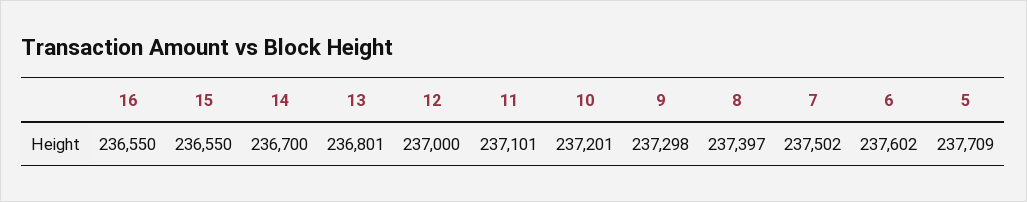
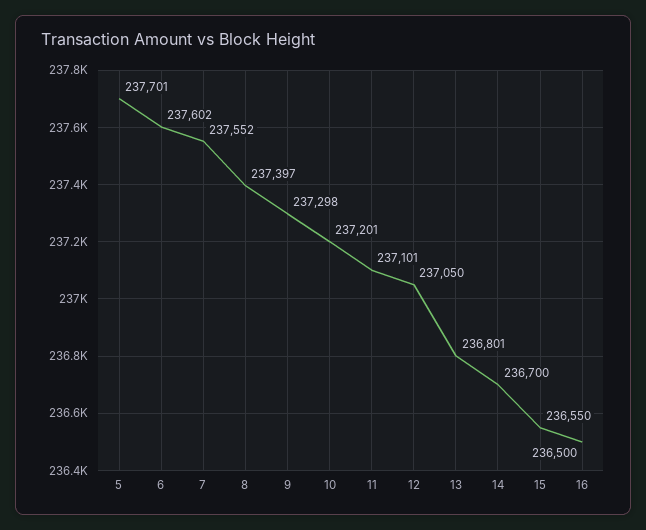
16: 236550 -> 236500
12: 237000 -> 237050
7: 237502 -> 237552
5: 237709 -> 237701

